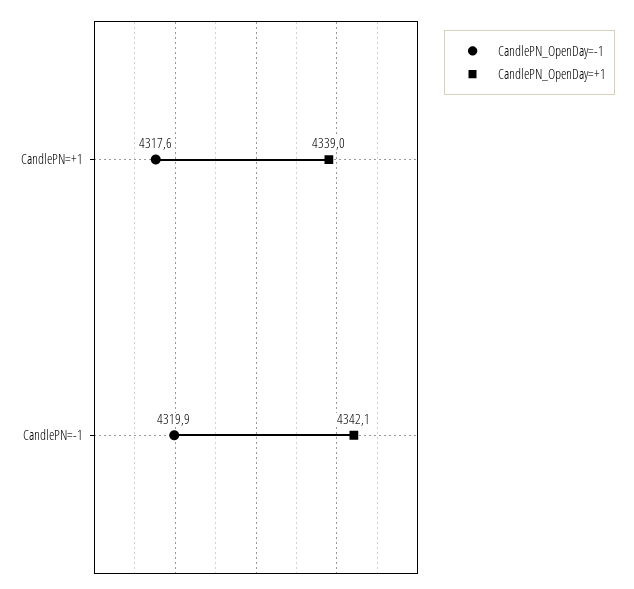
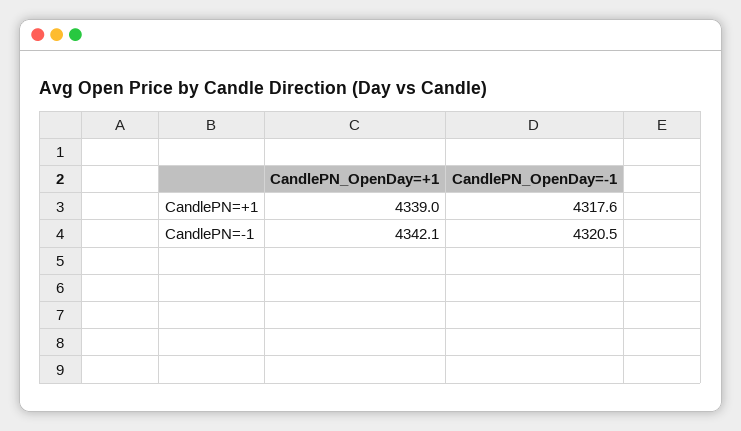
CandlePN_OpenDay=-1, CandlePN=-1: 4319.9 -> 4320.5

